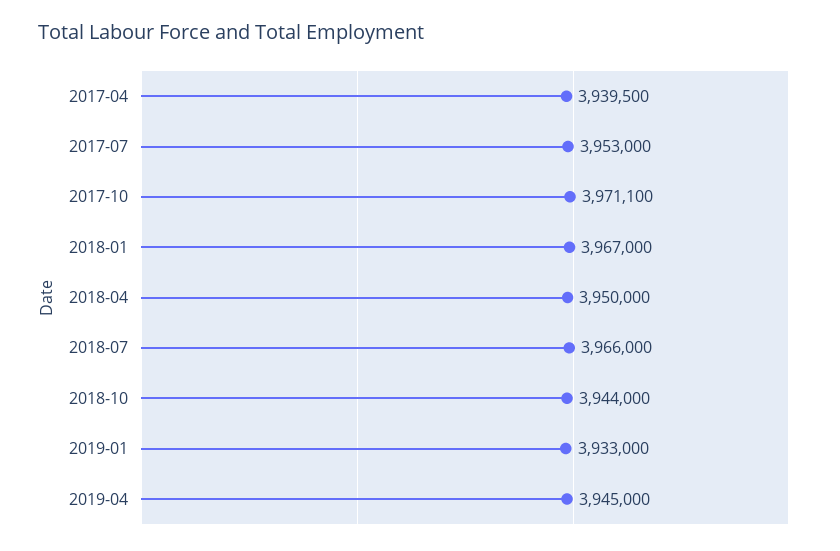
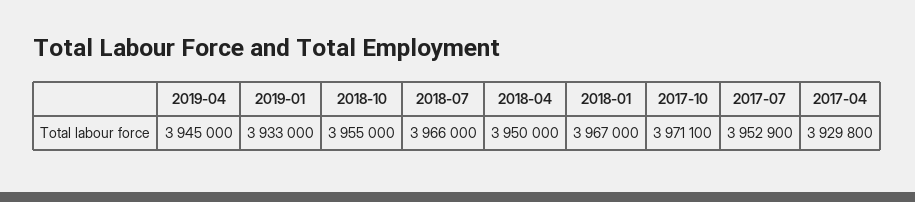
2017-04: 3939500 -> 3929800
2017-07: 3953000 -> 3952900
2018-10: 3944000 -> 3955000

